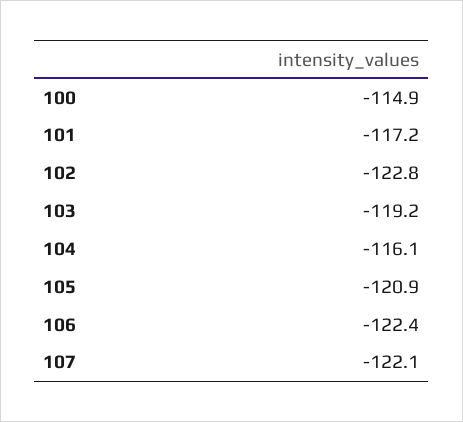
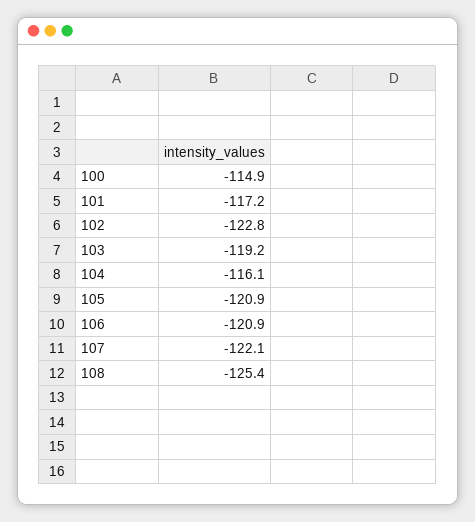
106: -122.4 -> -120.9
108: none -> -125.4

